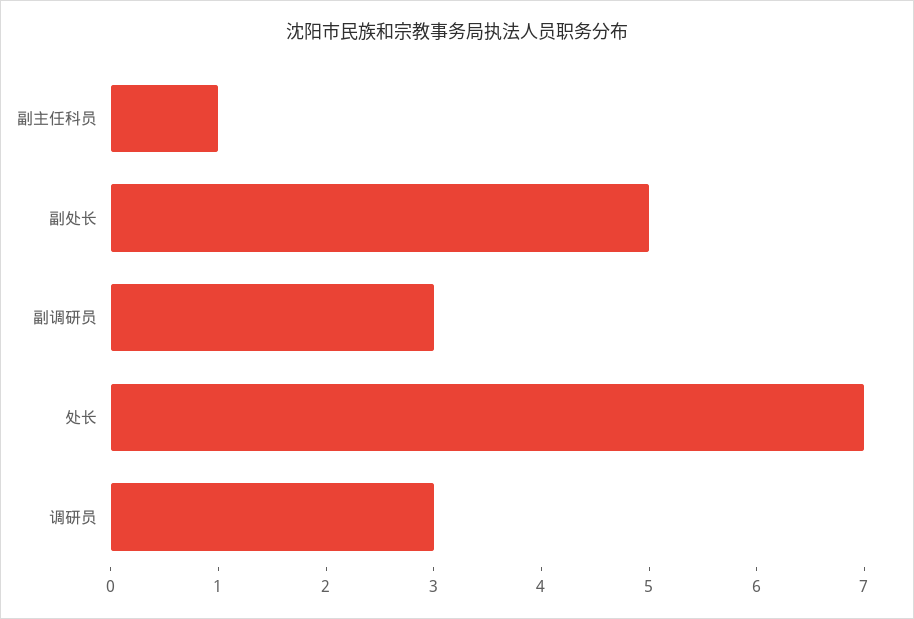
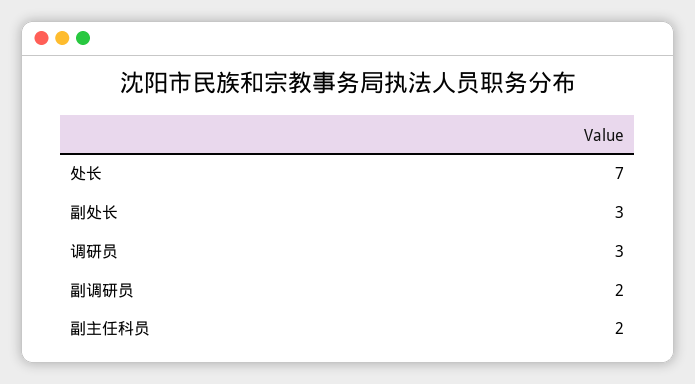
副主任科员: 1 -> 2
副处长: 5 -> 3
副调研员: 3 -> 2

